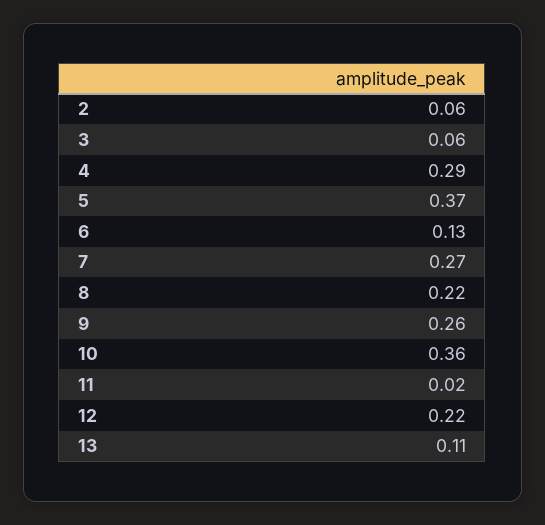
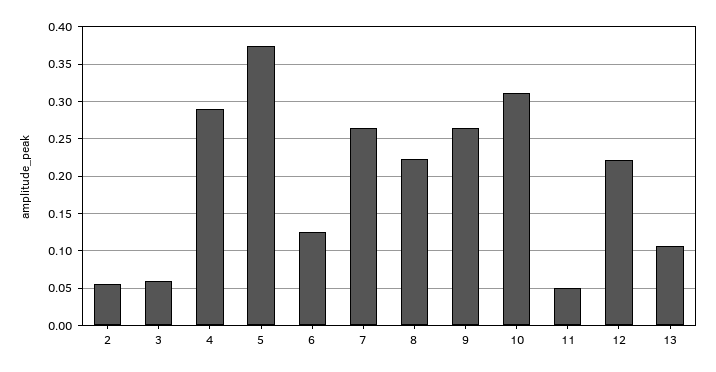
10: 0.36 -> 0.31
11: 0.02 -> 0.05

